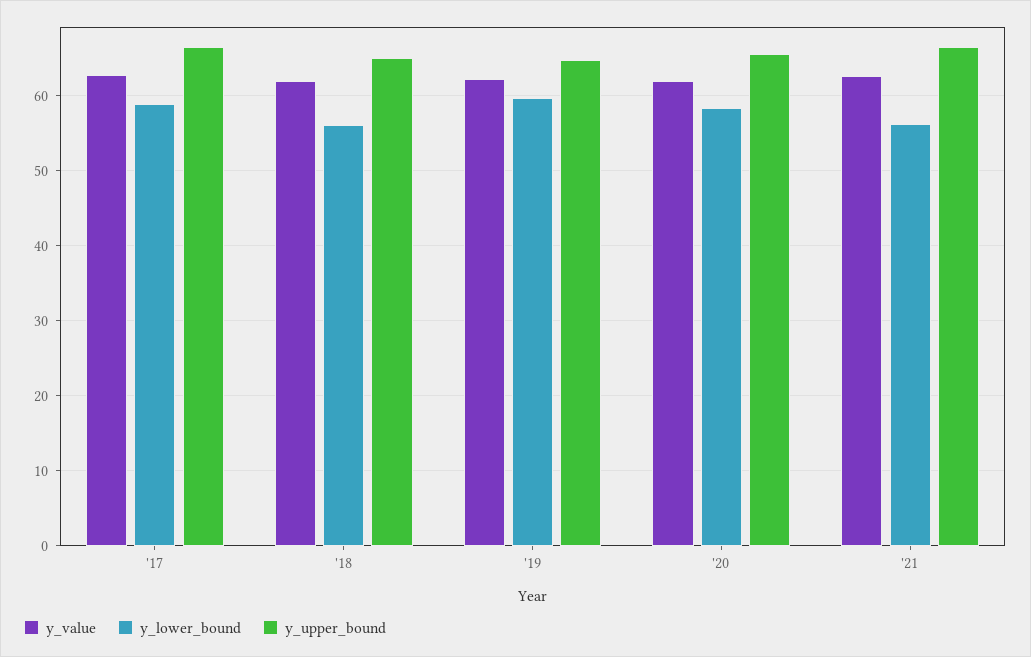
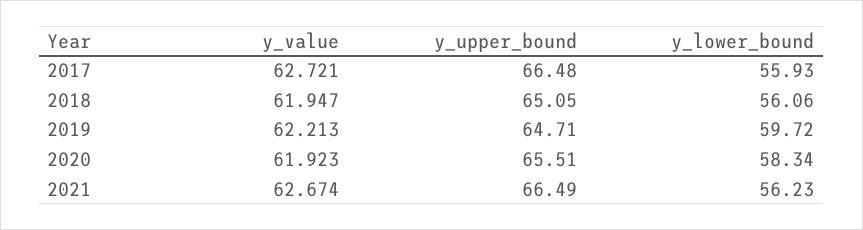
y_lower_bound, '17: 59 -> 55.93

